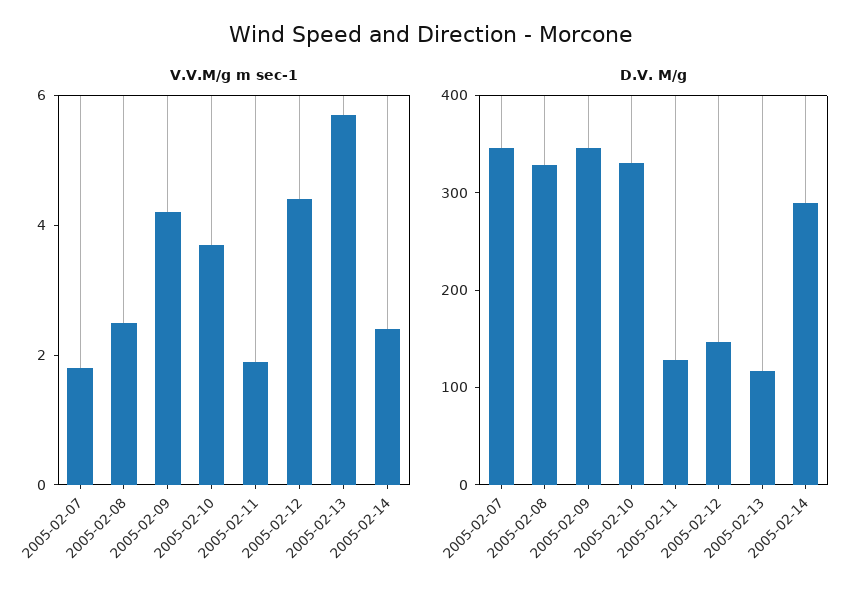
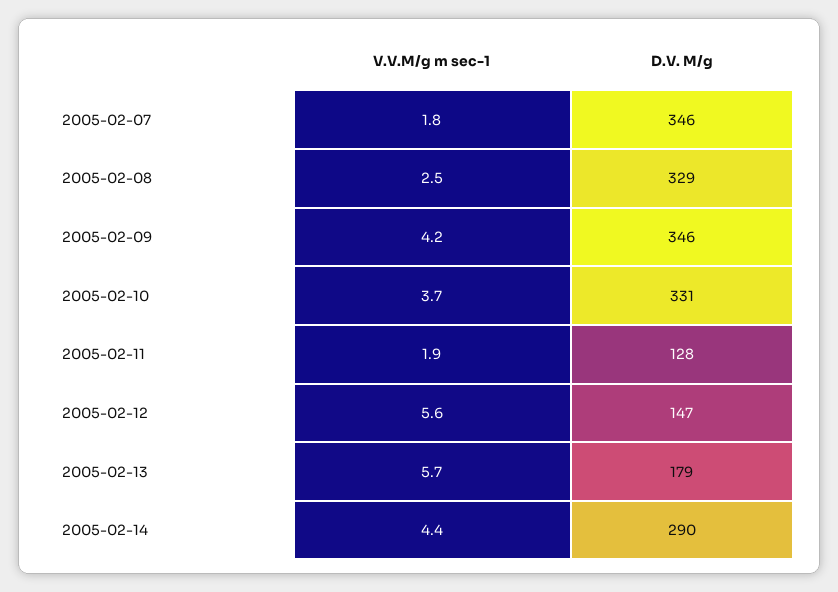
V.V.M/g m sec-1, 2005-02-12: 4.5 -> 5.6
V.V.M/g m sec-1, 2005-02-14: 2.5 -> 4.4
D.V. M/g, 2005-02-13: 120 -> 179

